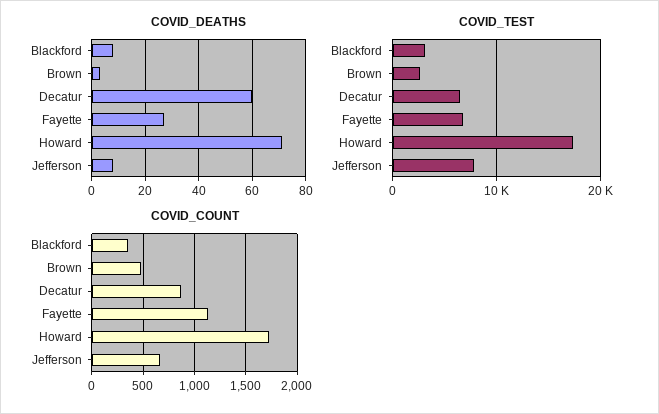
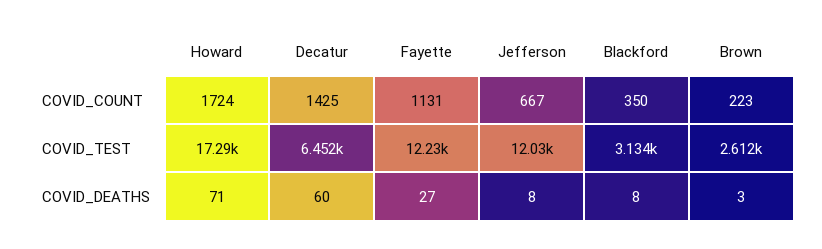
COVID_TEST, Fayette: 7000 -> 12230
COVID_TEST, Jefferson: 8000 -> 12030
COVID_COUNT, Brown: 500 -> 223
COVID_COUNT, Decatur: 900 -> 1425

